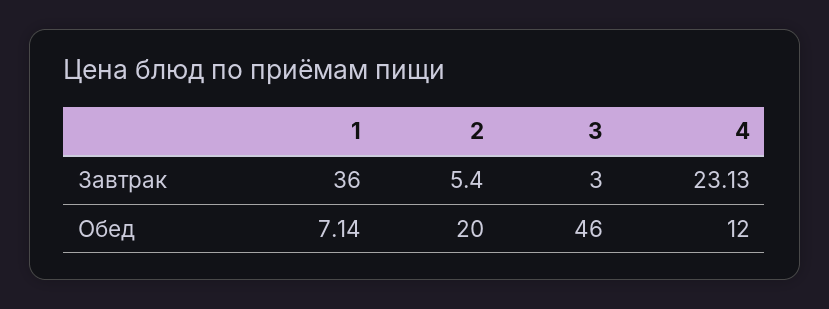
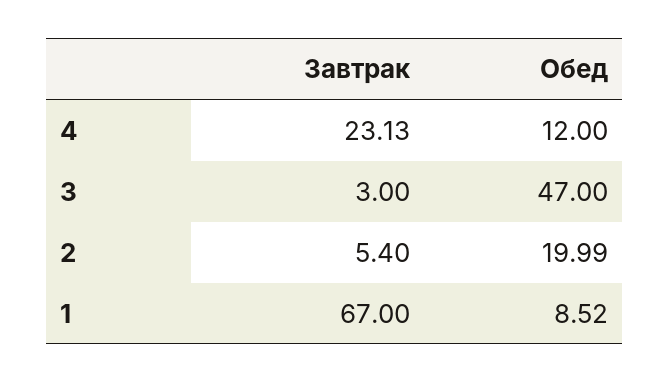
1, Завтрак: 36 -> 67
1, Обед: 7.14 -> 8.52
2, Обед: 20 -> 19.99
3, Обед: 46 -> 47

